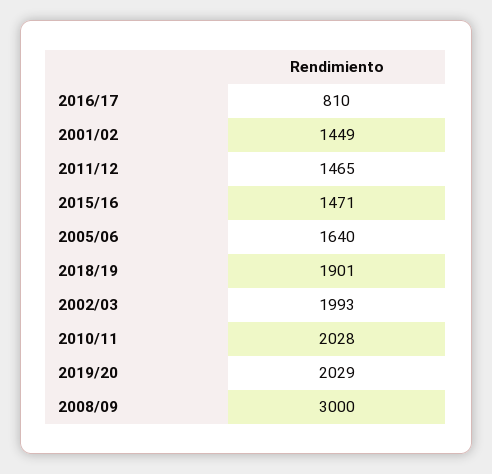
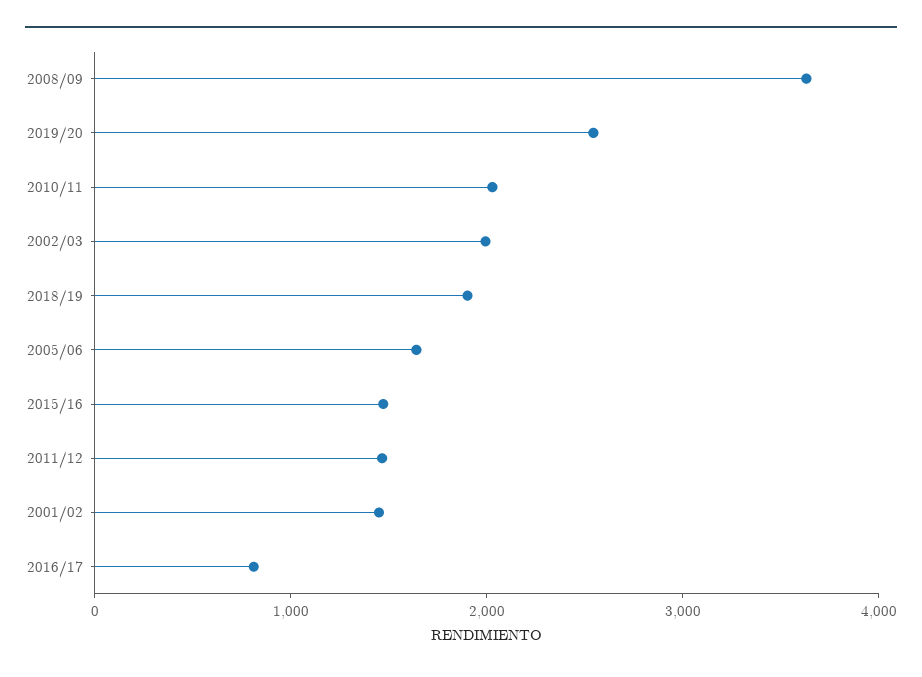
2019/20: 2029 -> 2600
2008/09: 3000 -> 3600

